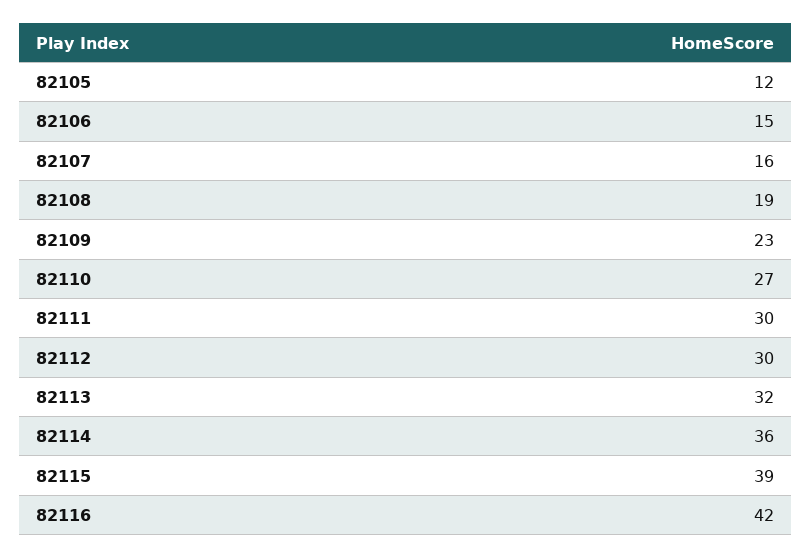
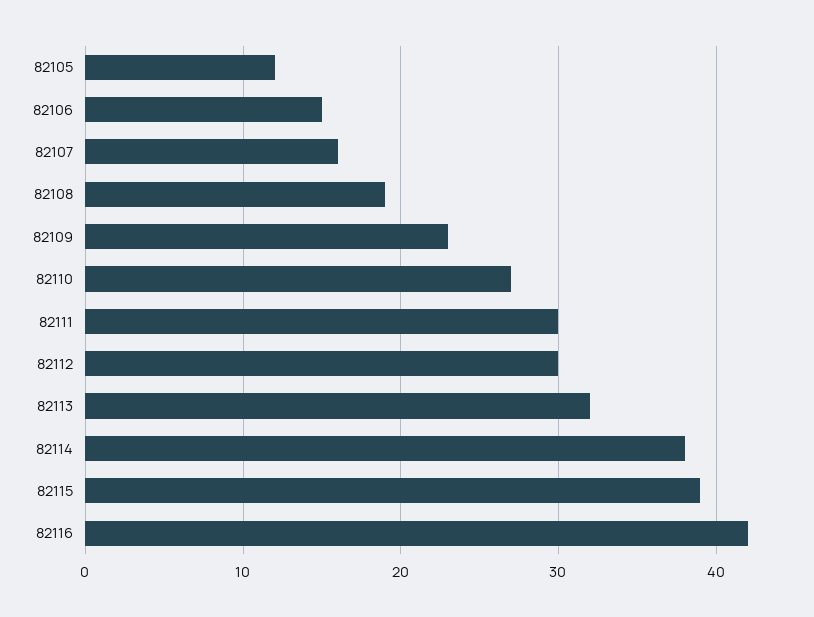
82114: 36 -> 38

